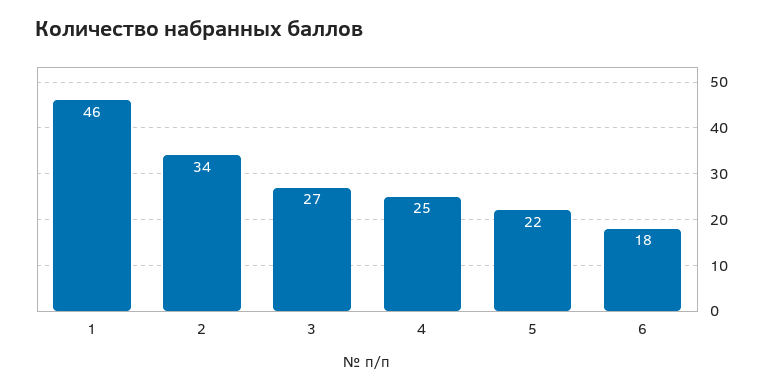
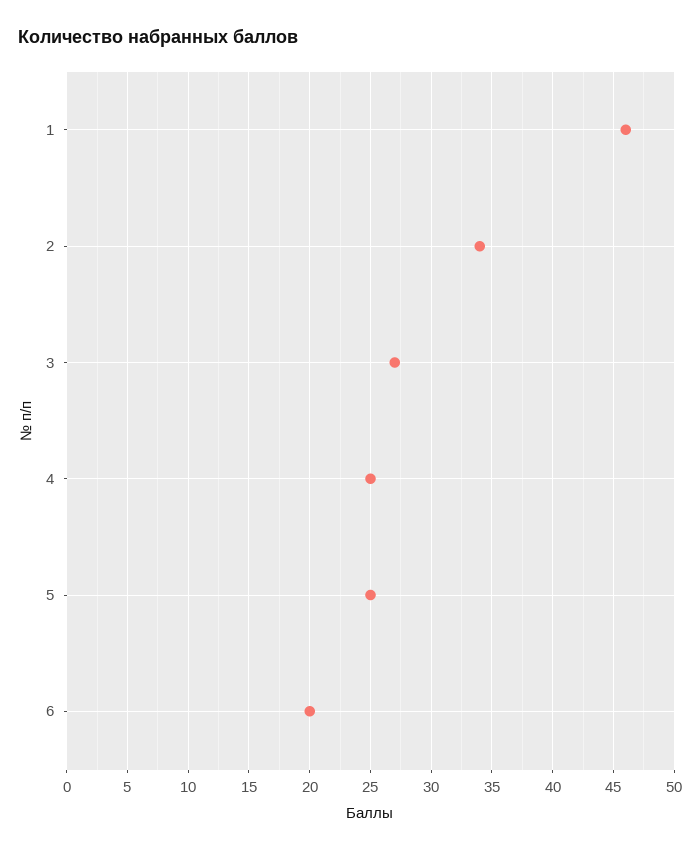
5: 22 -> 25
6: 18 -> 20

